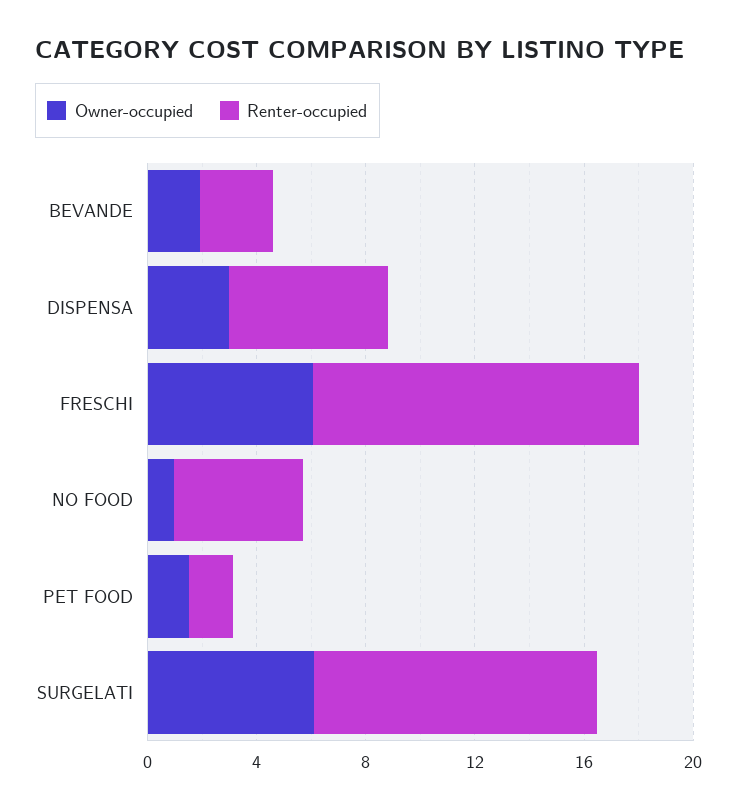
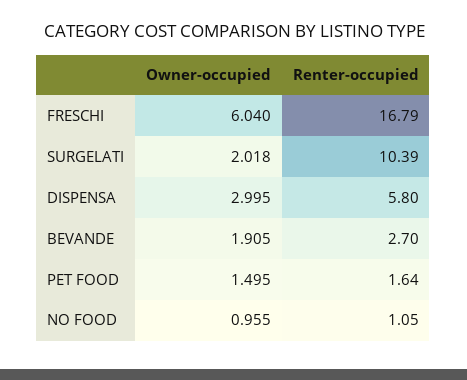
Renter-occupied, FRESCHI: 12 -> 16.79
Renter-occupied, NO FOOD: 5 -> 1.05
Owner-occupied, SURGELATI: 6 -> 2.018

